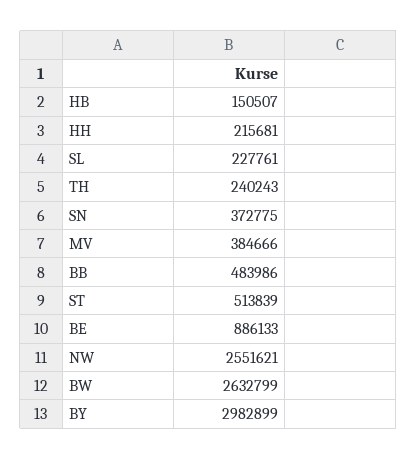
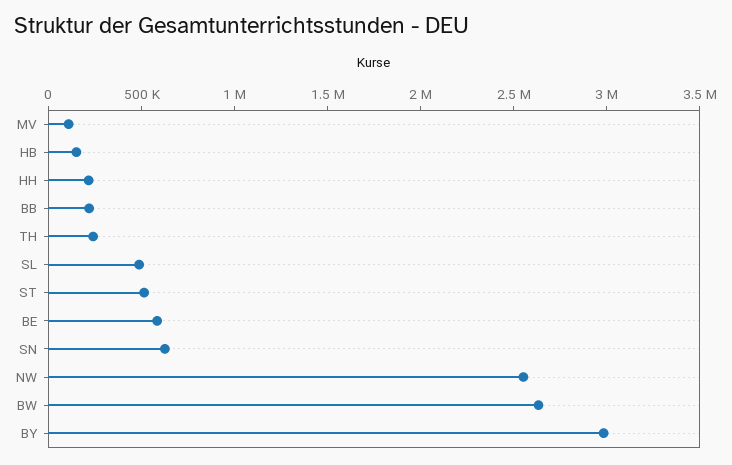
SL: 227761 -> 500000
SN: 372775 -> 600000
MV: 384666 -> 100000
BB: 483986 -> 200000
BE: 886133 -> 600000

